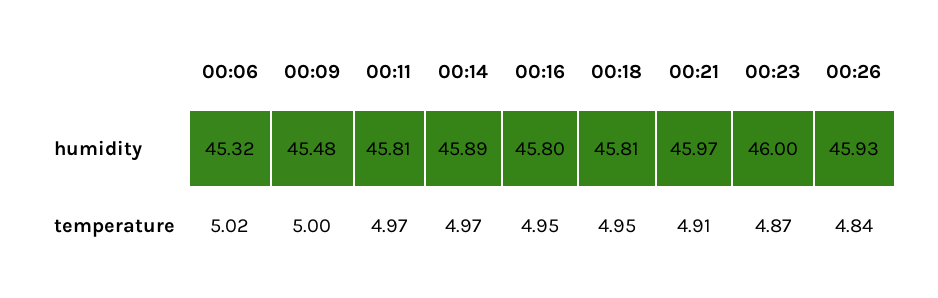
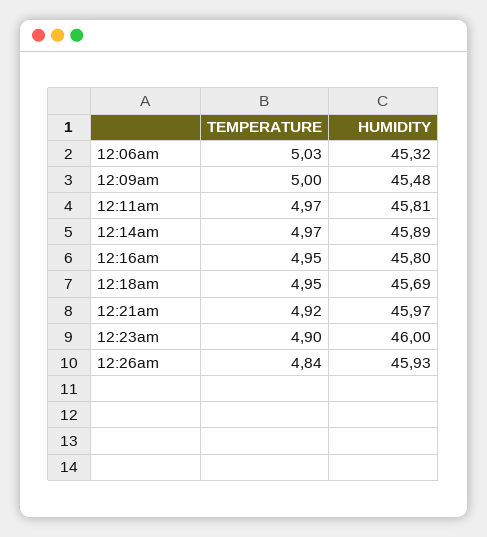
00:18, humidity: 45.81 -> 45.69
00:06, temperature: 5.02 -> 5.03
00:21, temperature: 4.91 -> 4.92
00:23, temperature: 4.87 -> 4.9

